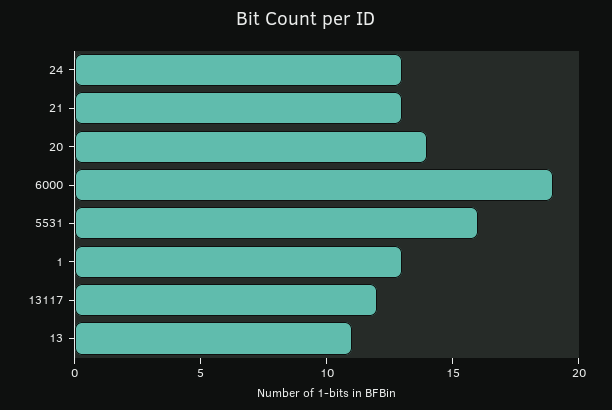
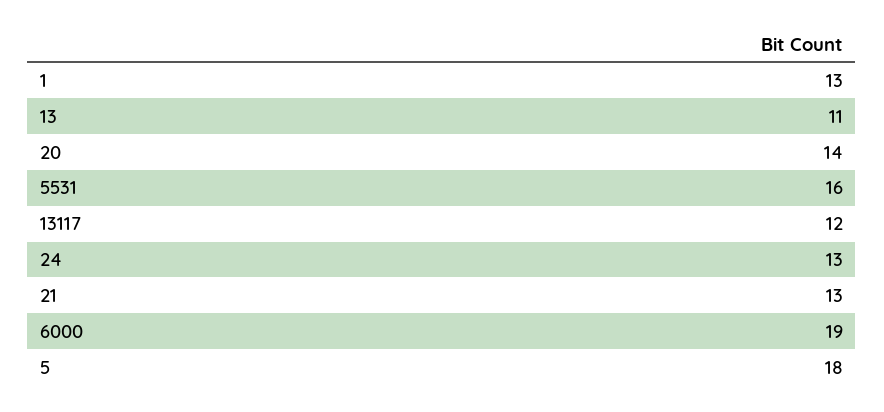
5: none -> 18

